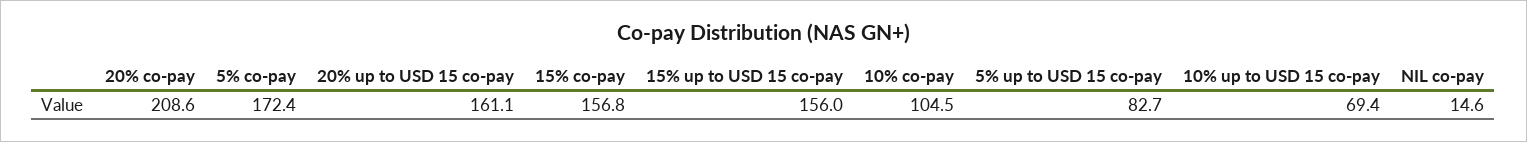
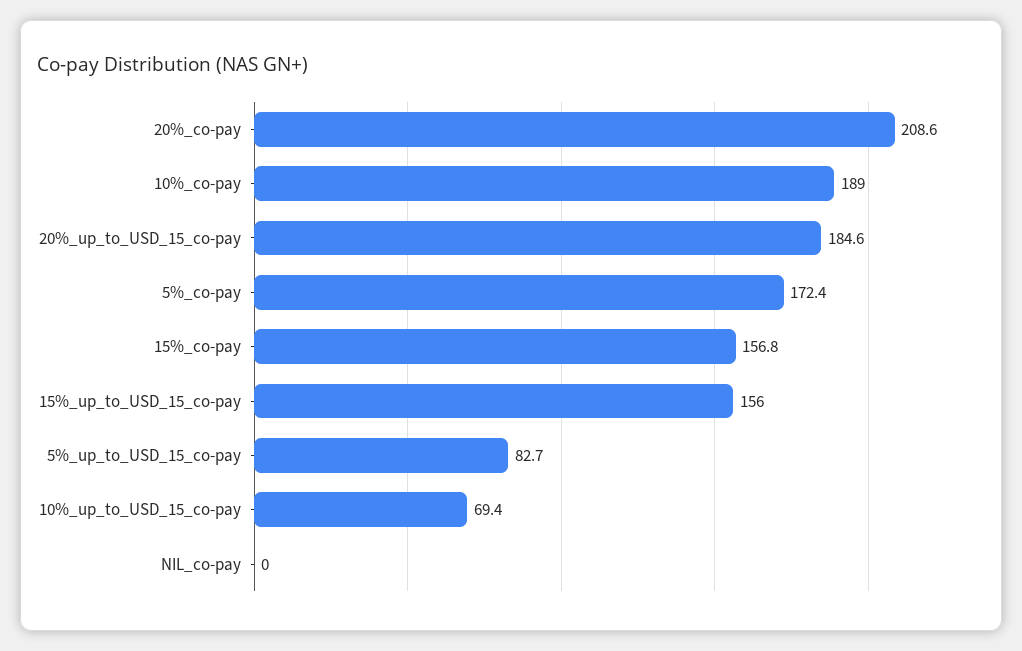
20% up to USD 15 co-pay: 161.1 -> 184.6
10% co-pay: 104.5 -> 189
NIL co-pay: 14.6 -> 0

